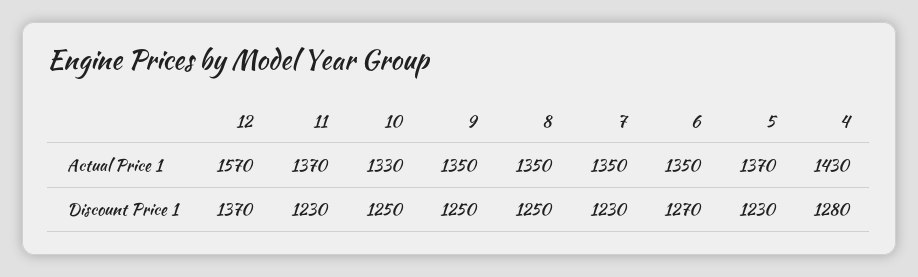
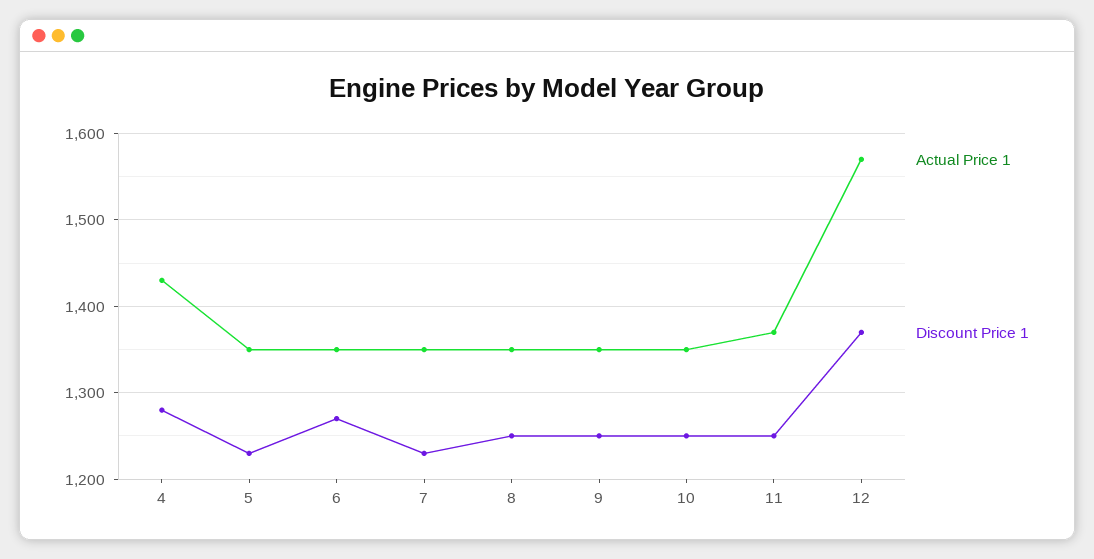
Actual Price 1, 10: 1330 -> 1350
Actual Price 1, 5: 1370 -> 1350
Discount Price 1, 11: 1230 -> 1250

